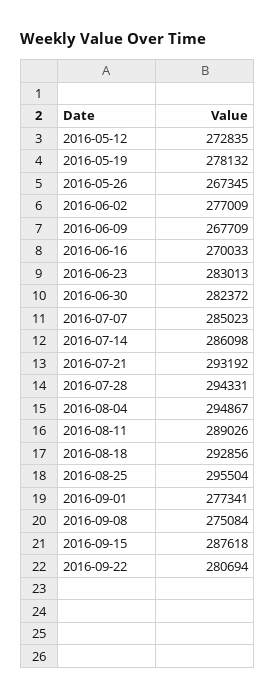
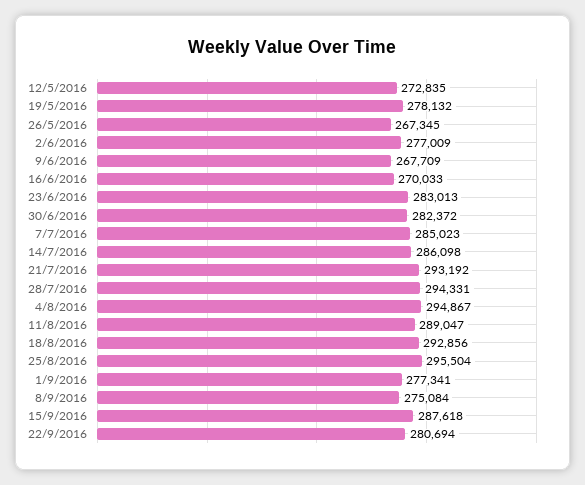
2016-08-11: 289026 -> 289047

